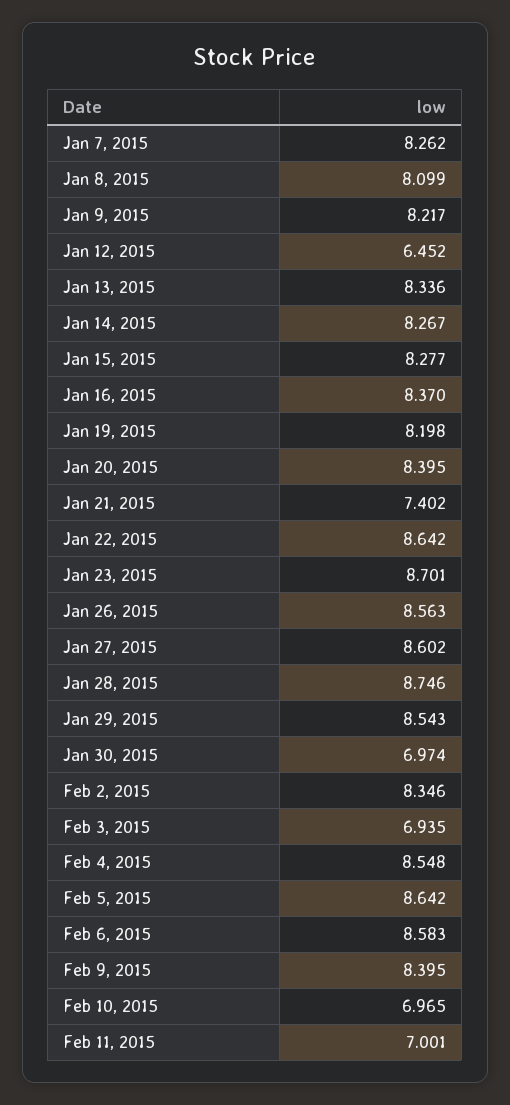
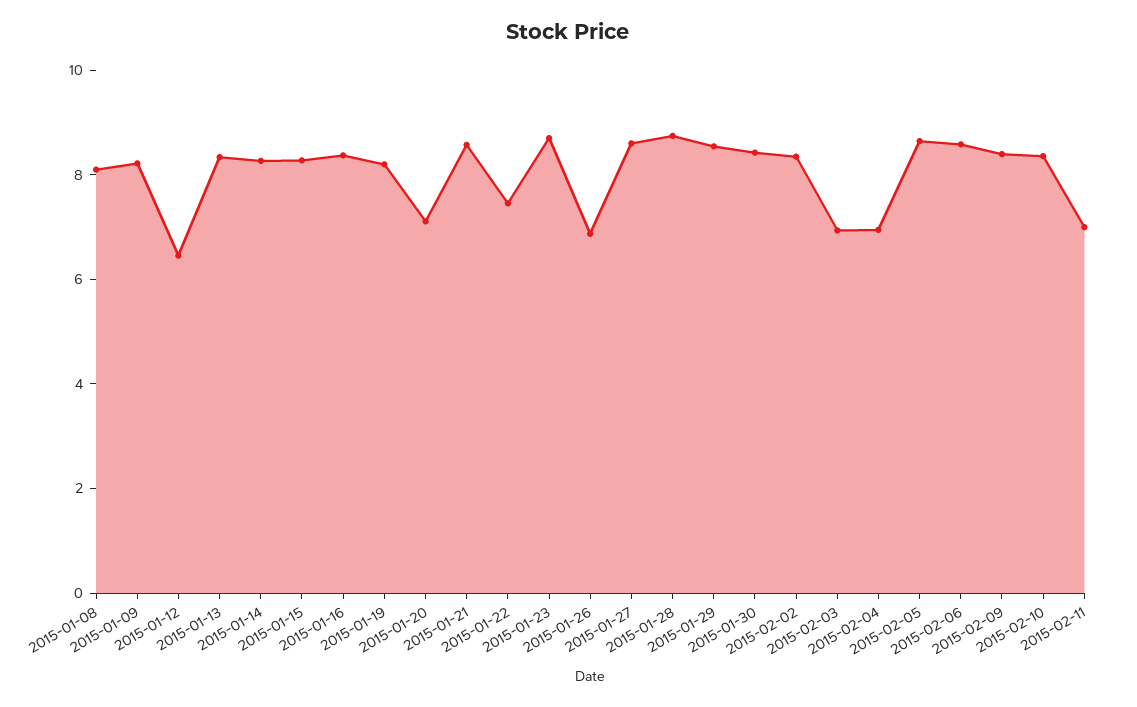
Jan 7, 2015: 8.262 -> none
Jan 20, 2015: 8.395 -> 7
Jan 21, 2015: 7.402 -> 8.5
Jan 22, 2015: 8.642 -> 7.5
Jan 26, 2015: 8.563 -> 7
Jan 30, 2015: 6.974 -> 8.5
Feb 4, 2015: 8.548 -> 7
Feb 10, 2015: 6.965 -> 8.5

